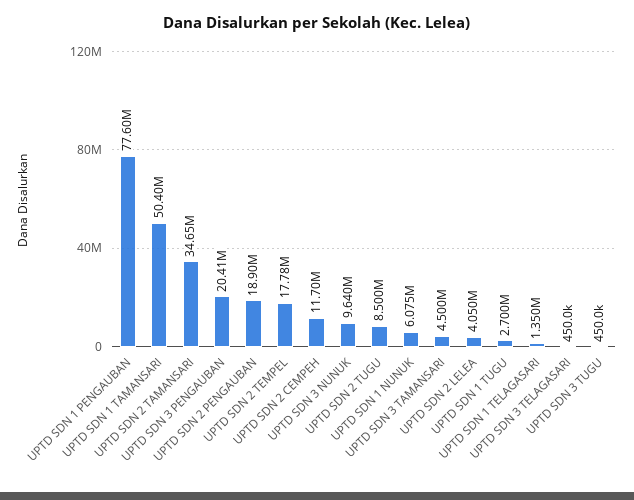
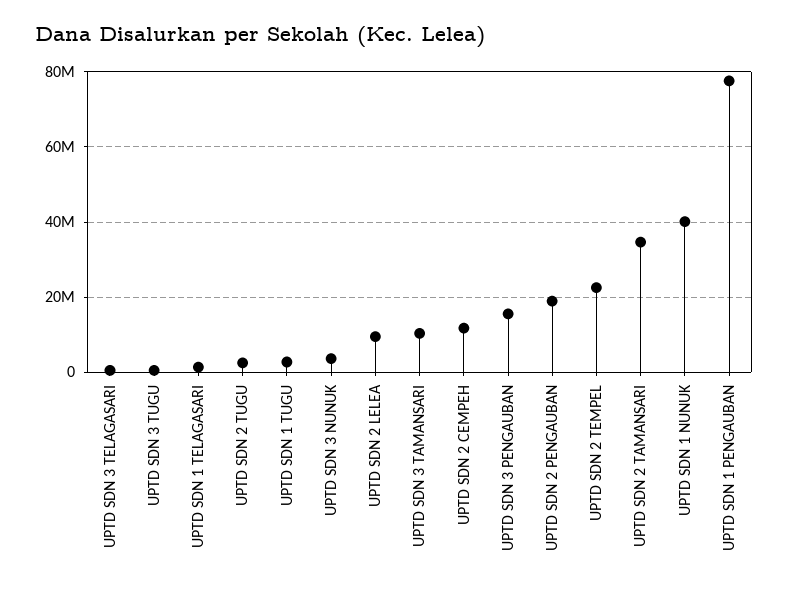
UPTD SDN 1 TAMANSARI: 50400000 -> none
UPTD SDN 3 PENGAUBAN: 20410000 -> 16000000
UPTD SDN 2 TEMPEL: 17780000 -> 22000000
UPTD SDN 3 NUNUK: 9640000 -> 4000000
UPTD SDN 2 TUGU: 8500000 -> 2000000
UPTD SDN 1 NUNUK: 6075000 -> 40000000
UPTD SDN 3 TAMANSARI: 4500000 -> 10000000
UPTD SDN 2 LELEA: 4050000 -> 10000000

